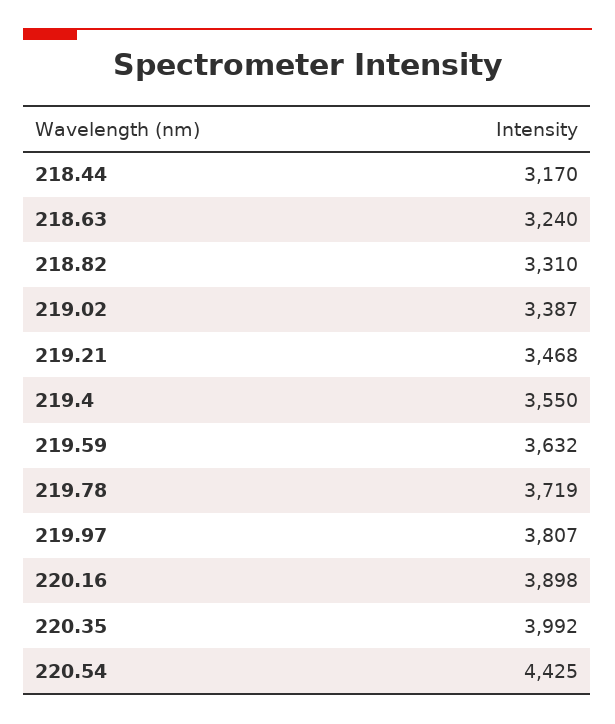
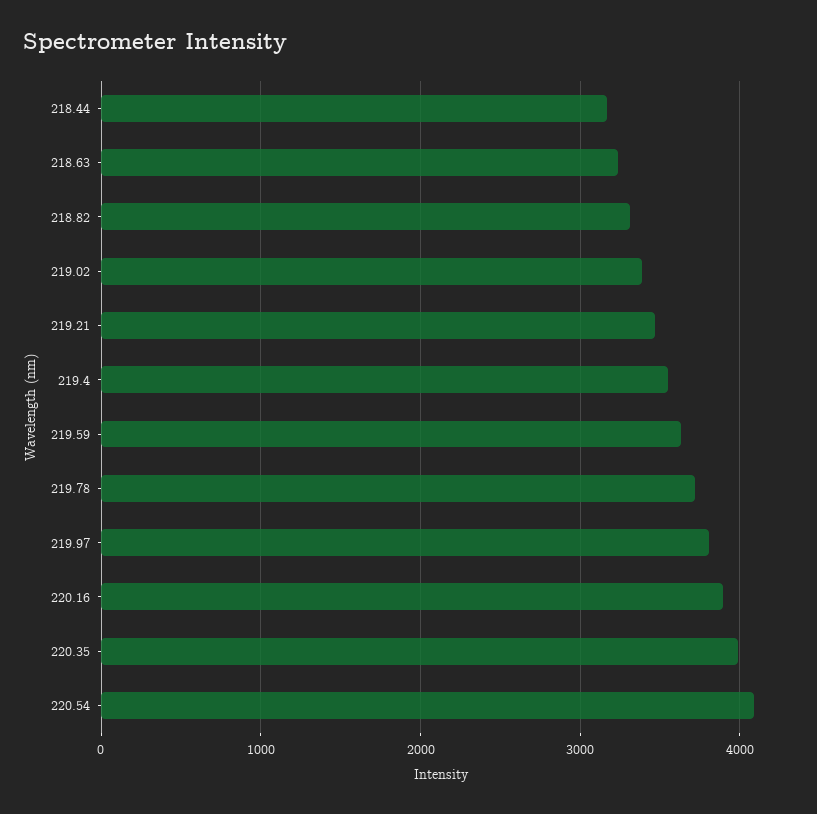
220.54: 4425 -> 4100

